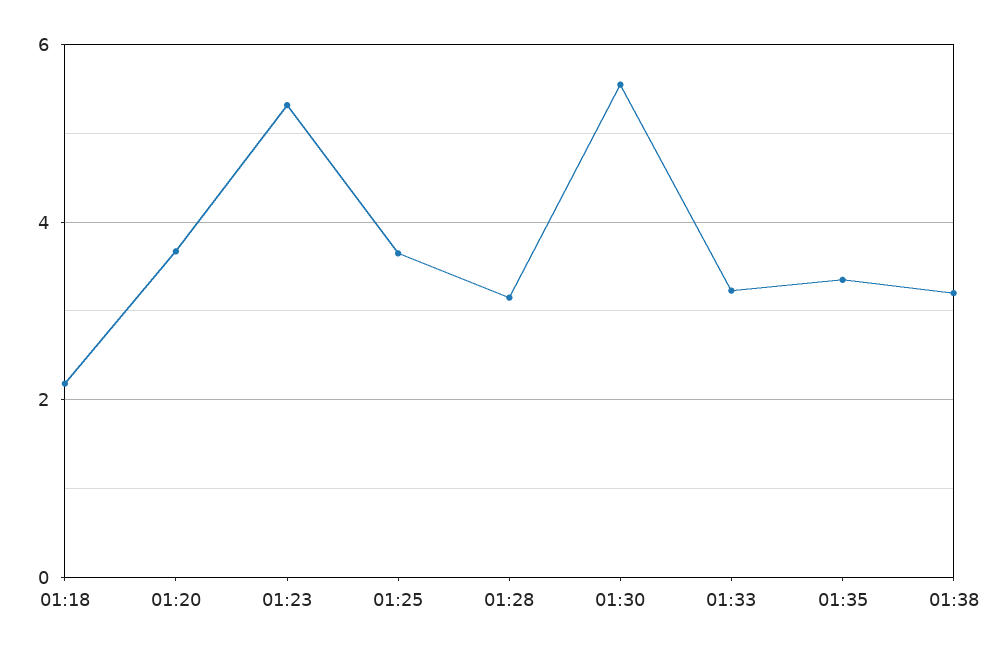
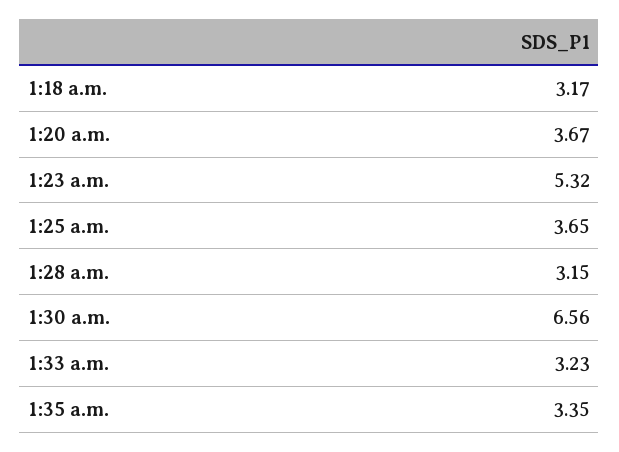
01:18: 2.2 -> 3.17
01:30: 5.6 -> 6.56
01:38: 3.2 -> none

